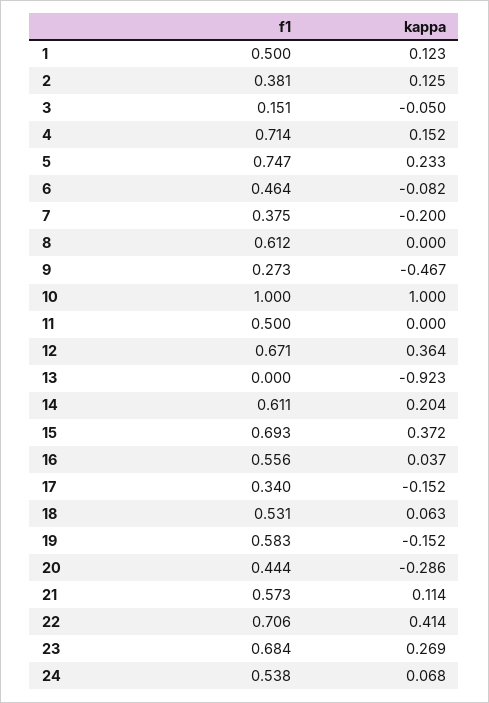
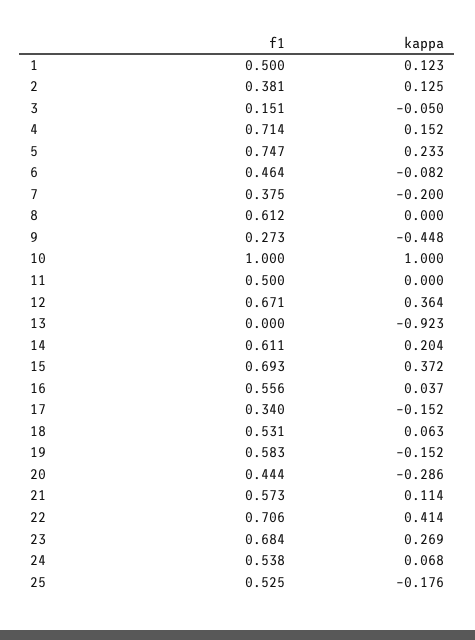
kappa, 9: -0.467 -> -0.448
f1, 25: none -> 0.525
kappa, 25: none -> -0.176

